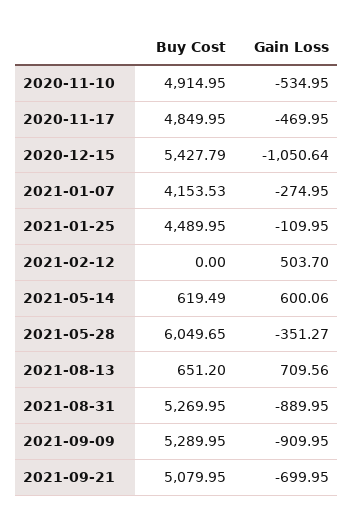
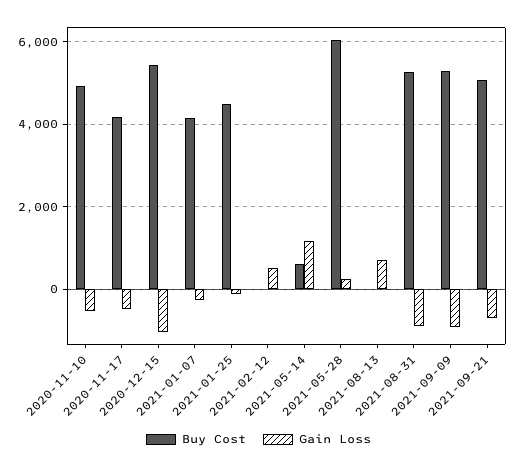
Buy Cost, 2020-11-17: 4849.95 -> 4200
Gain Loss, 2021-05-14: 600.06 -> 1200
Gain Loss, 2021-05-28: -351.27 -> 200
Buy Cost, 2021-08-13: 651.2 -> 0

